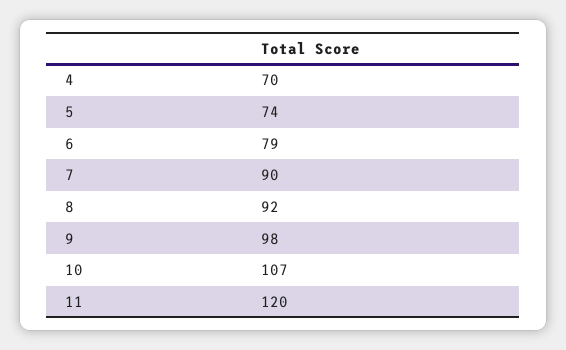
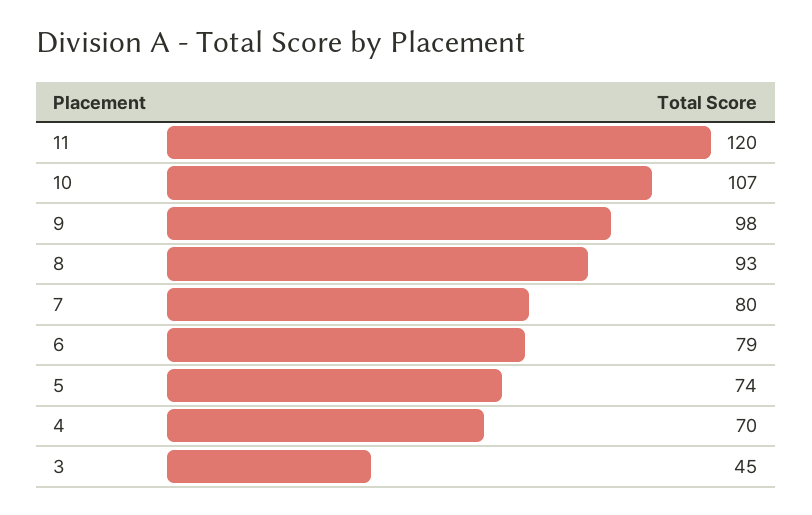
7: 90 -> 80
8: 92 -> 93
3: none -> 45

